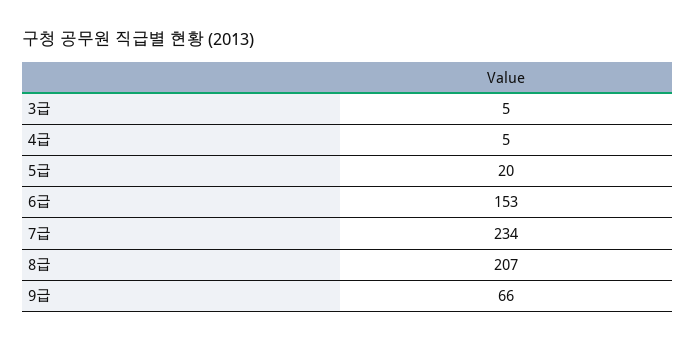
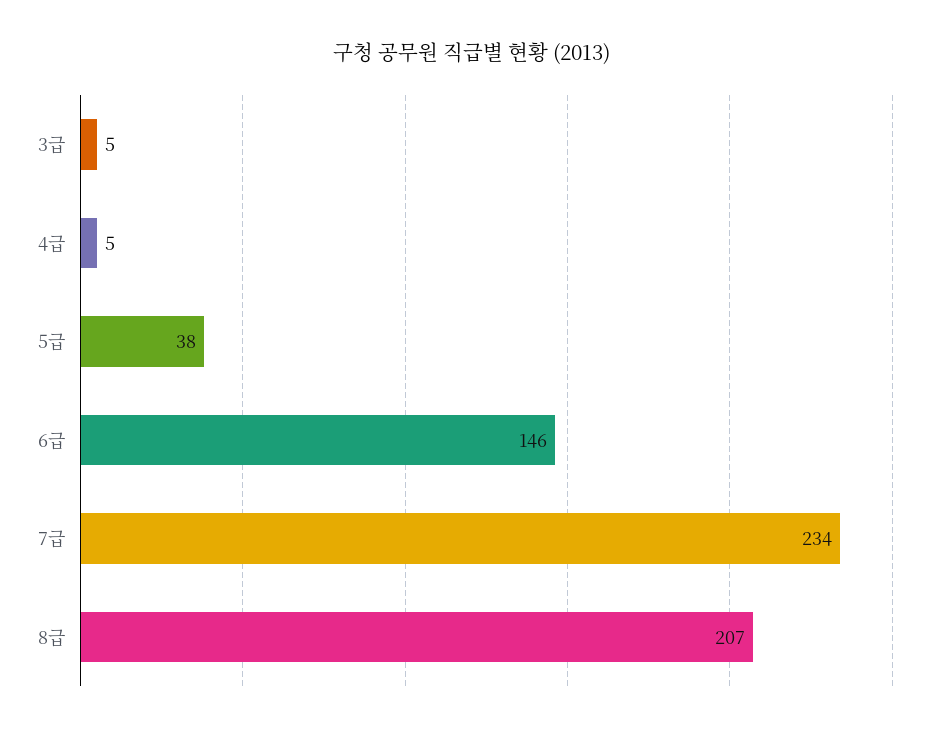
5급: 20 -> 38
6급: 153 -> 146
9급: 66 -> none

